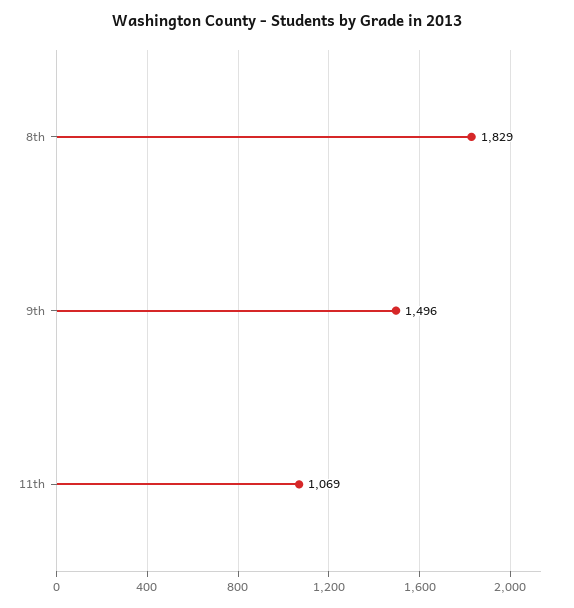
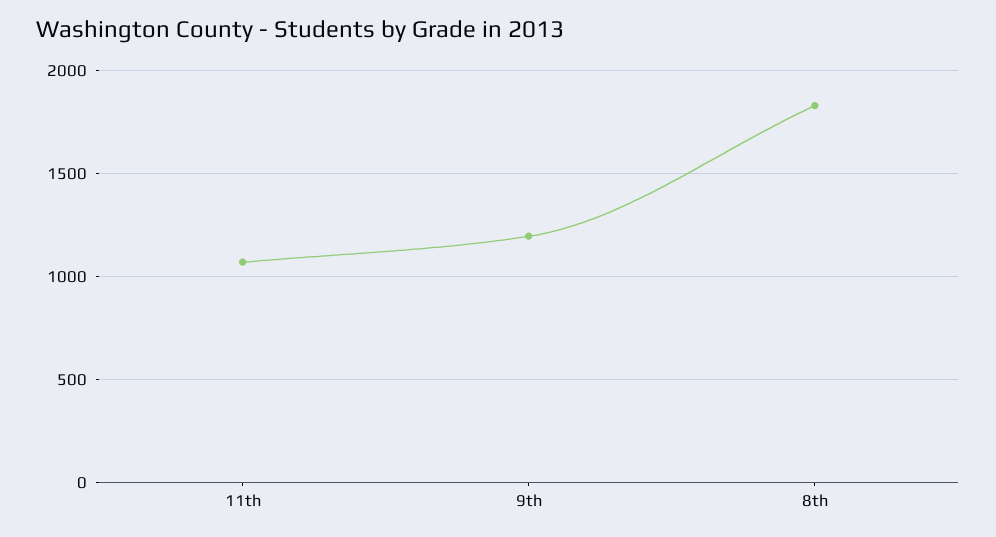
9th: 1496 -> 1200

